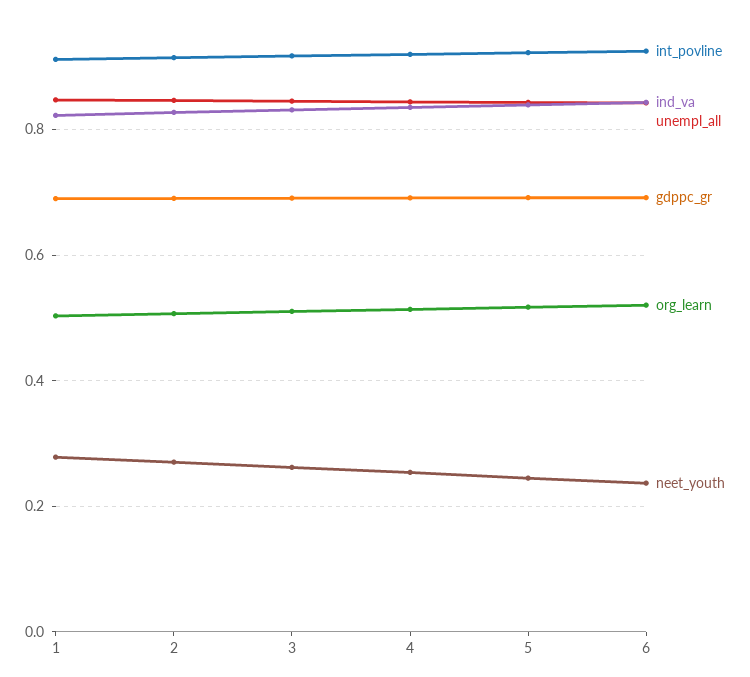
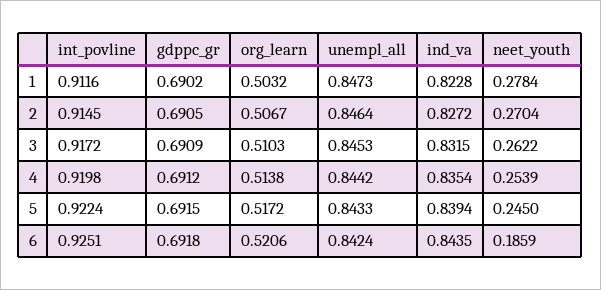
neet_youth, 6: 0.24 -> 0.1859

